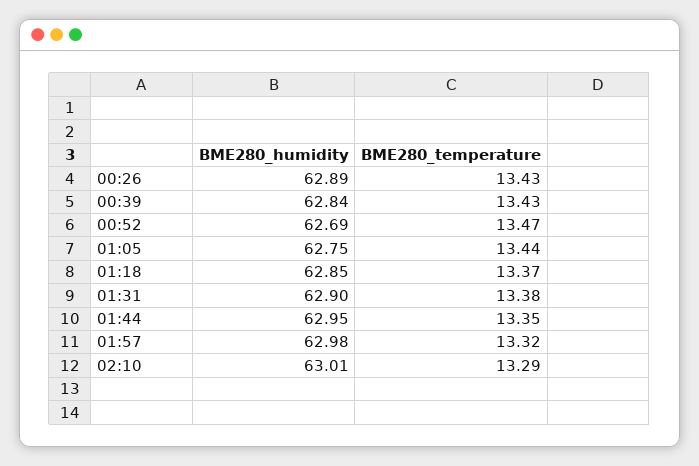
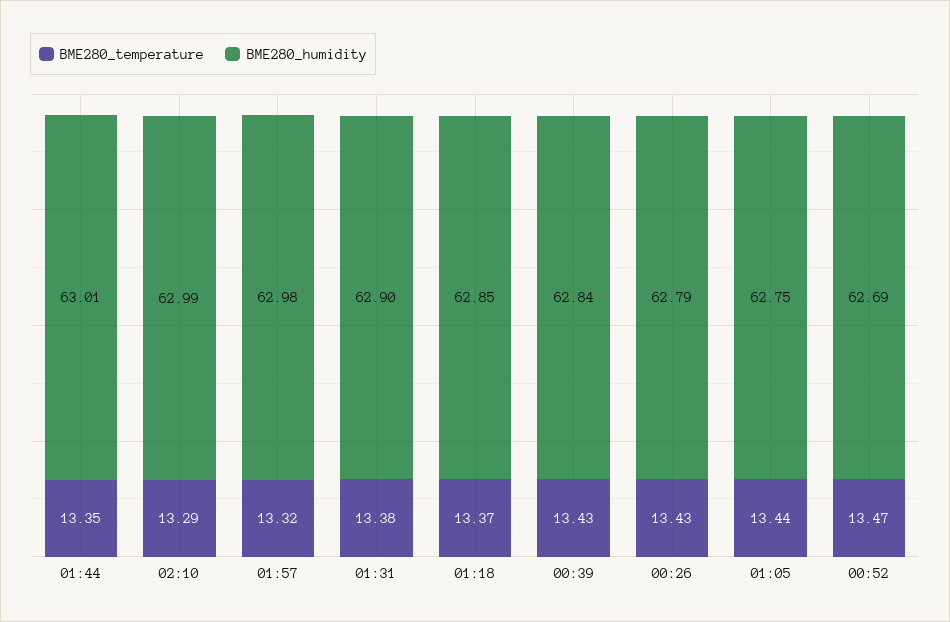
BME280_humidity, 00:26: 62.89 -> 62.79
BME280_humidity, 01:44: 62.95 -> 63.01
BME280_humidity, 02:10: 63.01 -> 62.99

